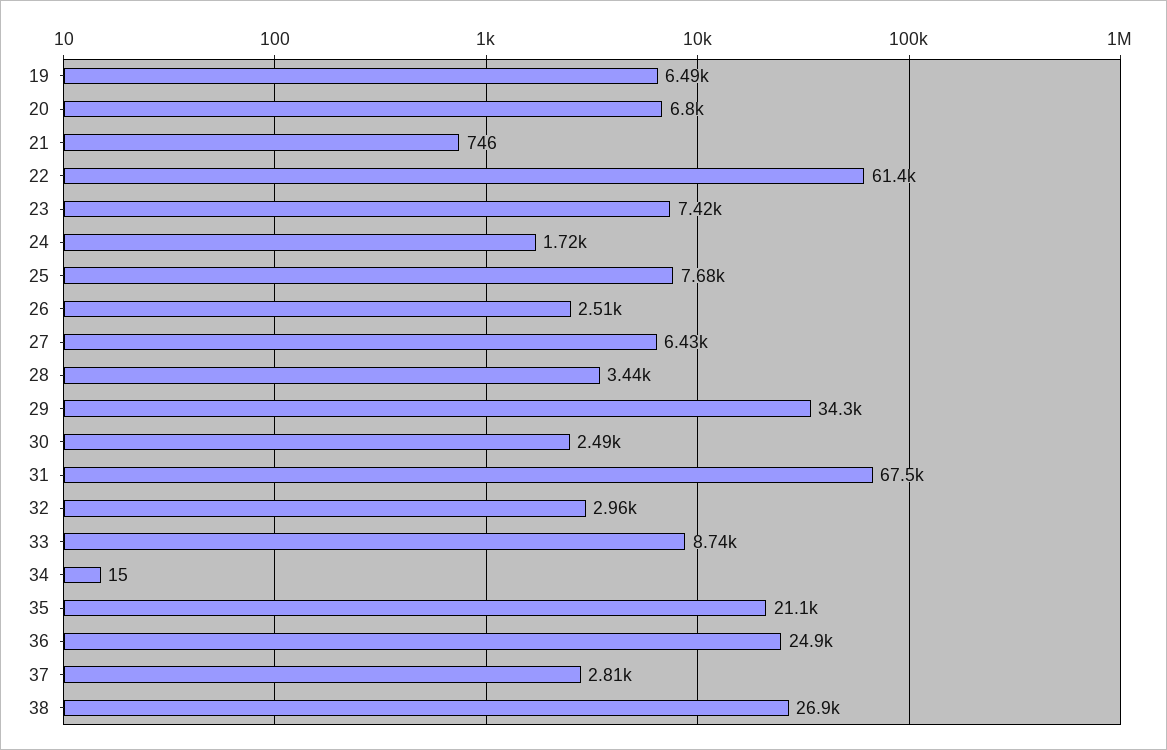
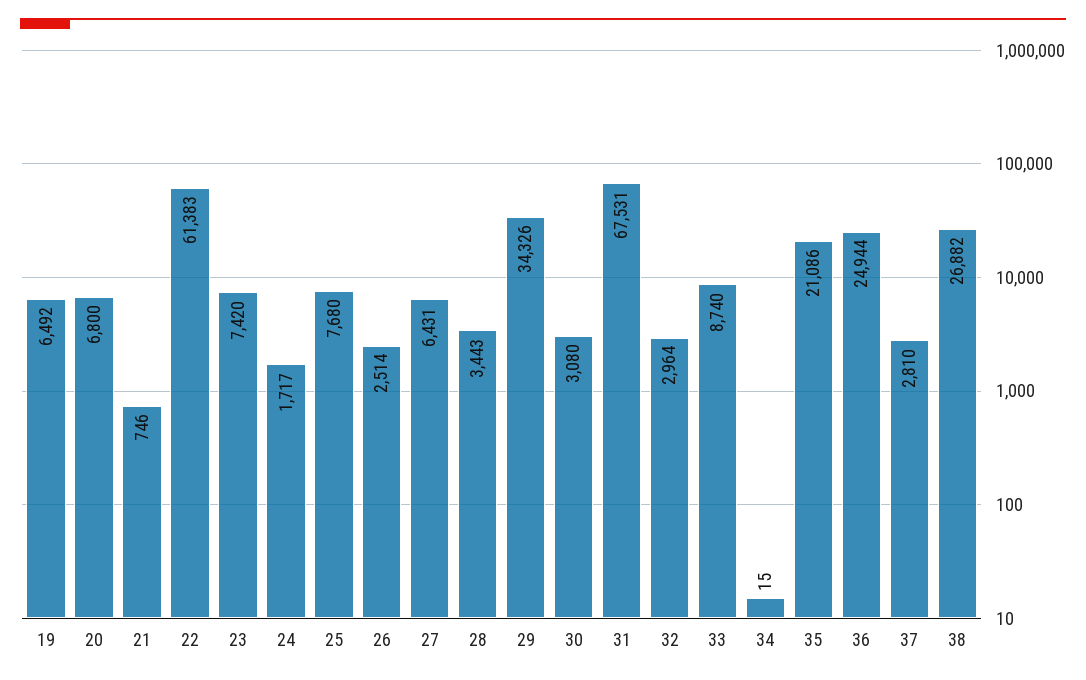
30: 2490 -> 3080

